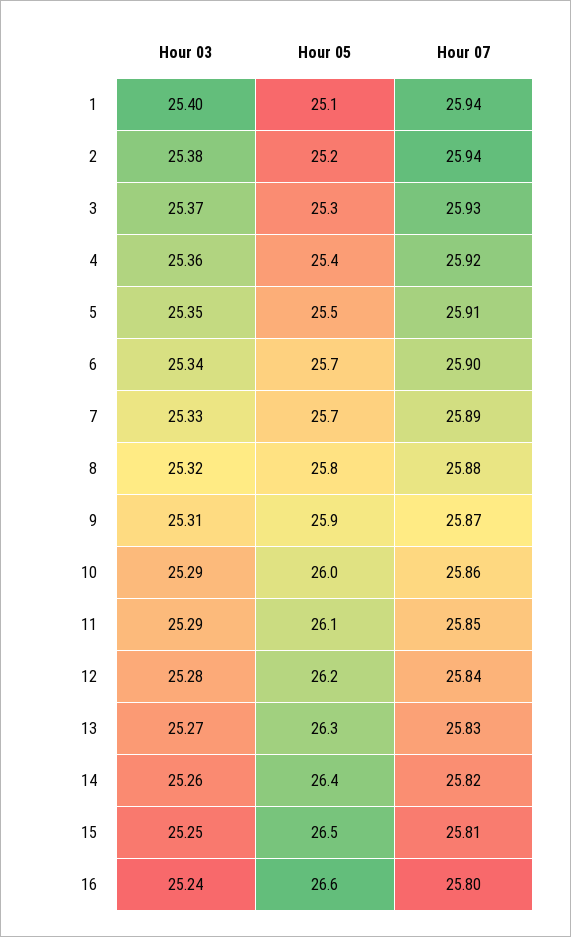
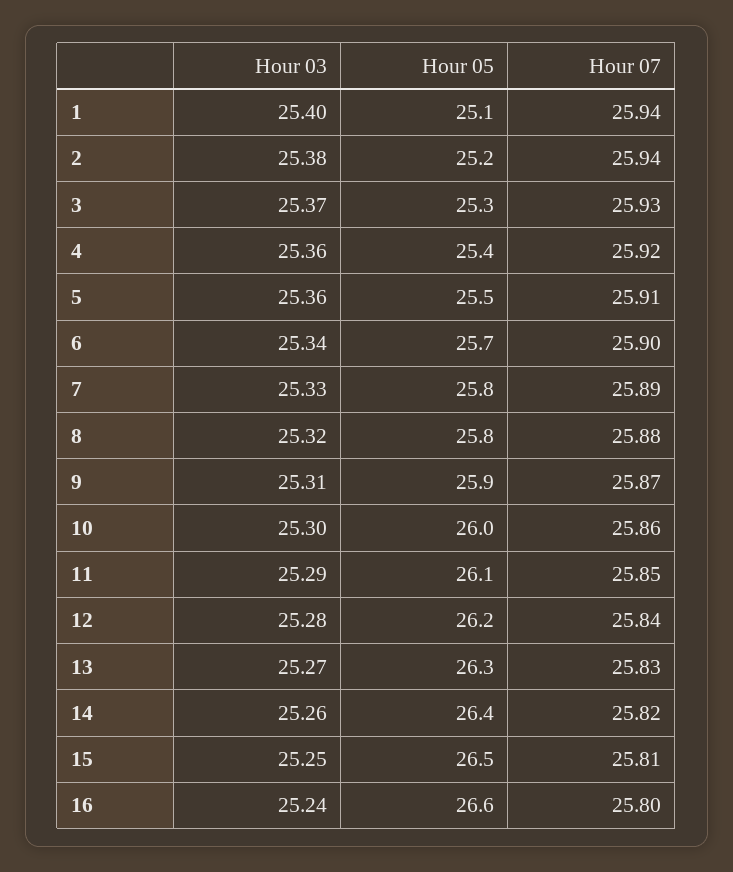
Hour 03, 5: 25.35 -> 25.36
Hour 05, 7: 25.7 -> 25.8
Hour 03, 10: 25.29 -> 25.3

